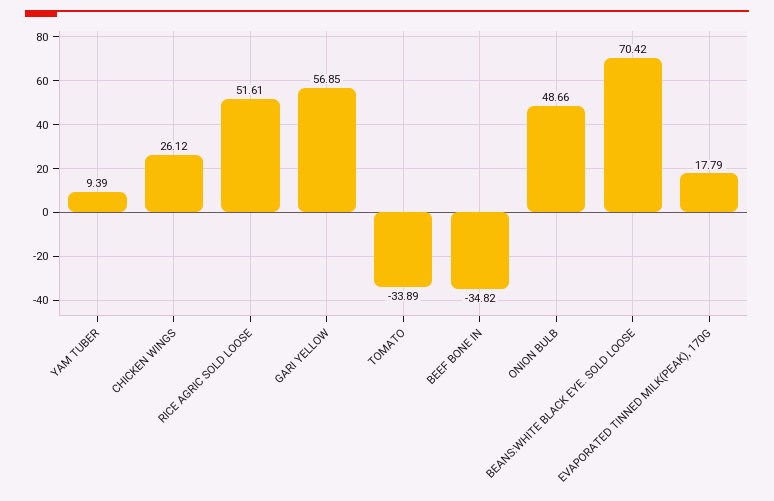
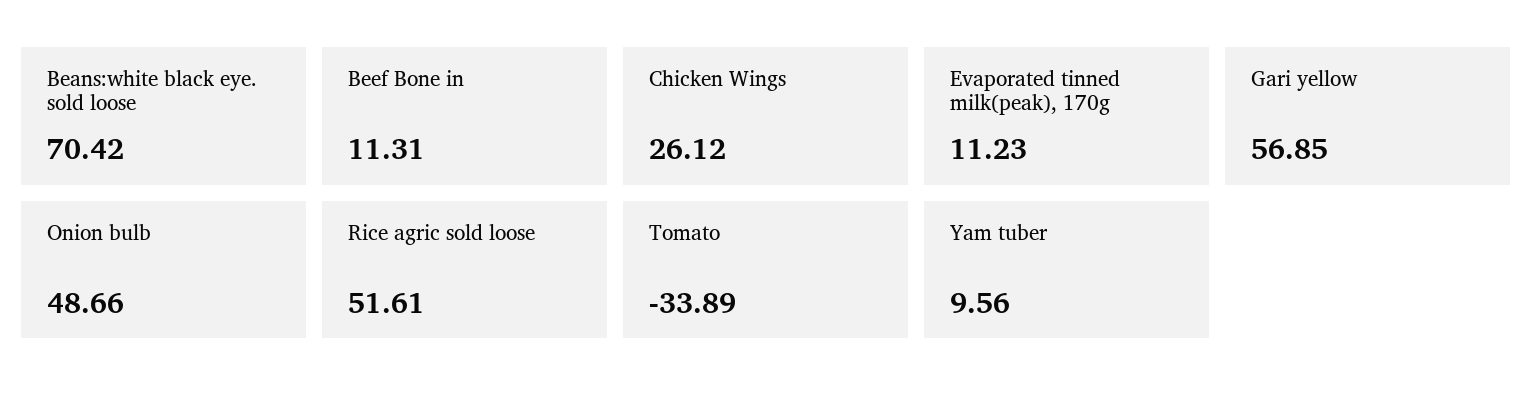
YAM TUBER: 9.39 -> 9.56
BEEF BONE IN: -34.82 -> 11.31
EVAPORATED TINNED MILK(PEAK), 170G: 17.79 -> 11.23

